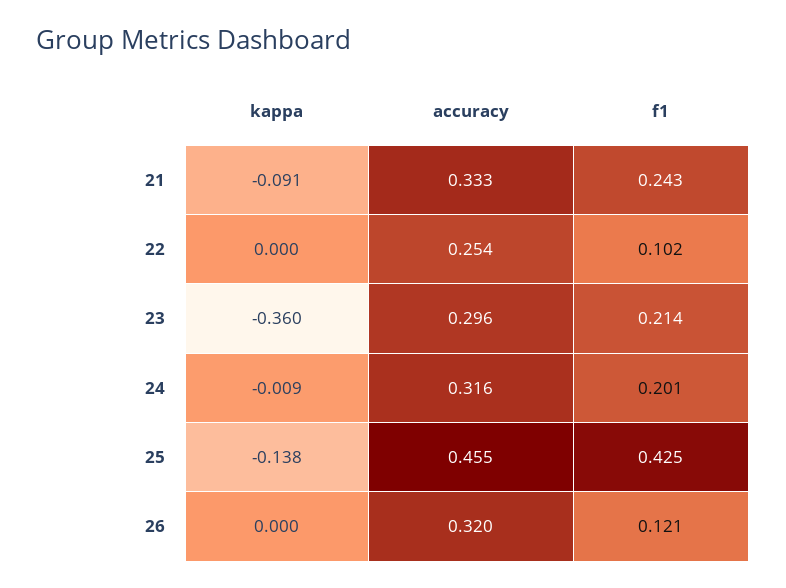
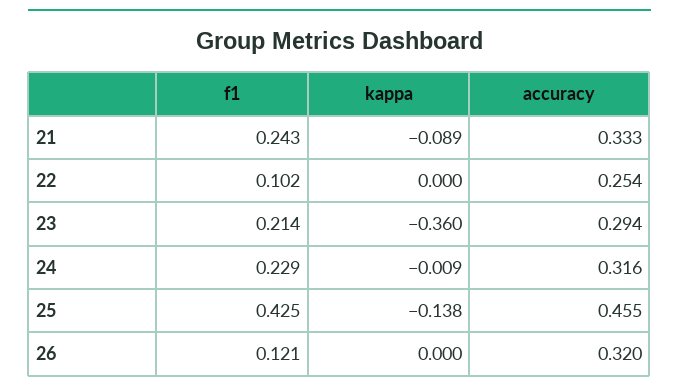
kappa, 21: -0.091 -> -0.089
accuracy, 23: 0.296 -> 0.294
f1, 24: 0.201 -> 0.229

